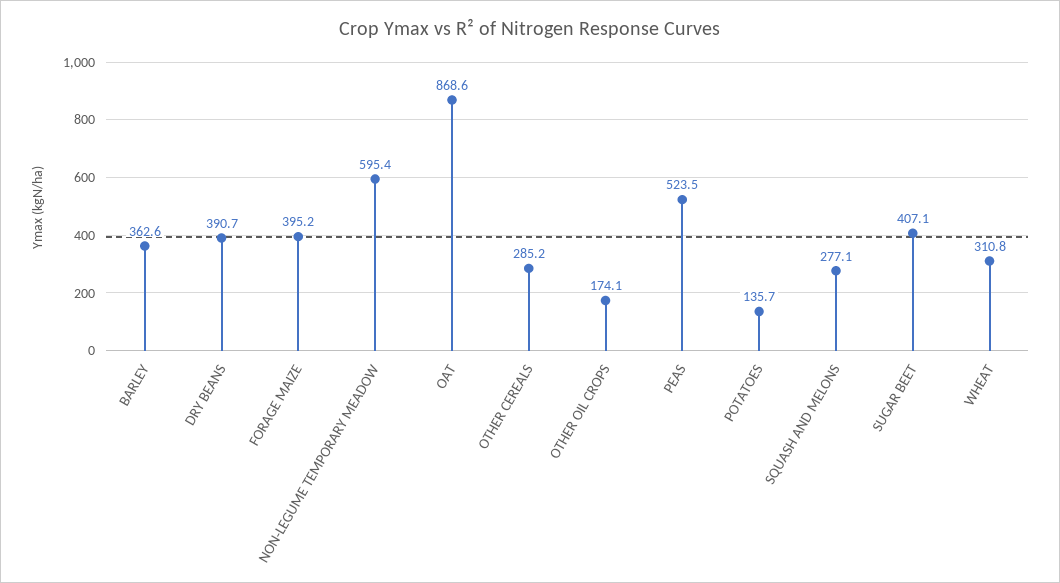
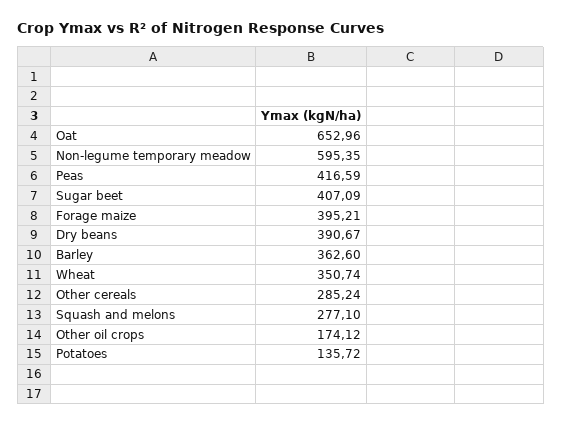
OAT: 868.6 -> 652.96
PEAS: 523.5 -> 416.59
WHEAT: 310.8 -> 350.74

